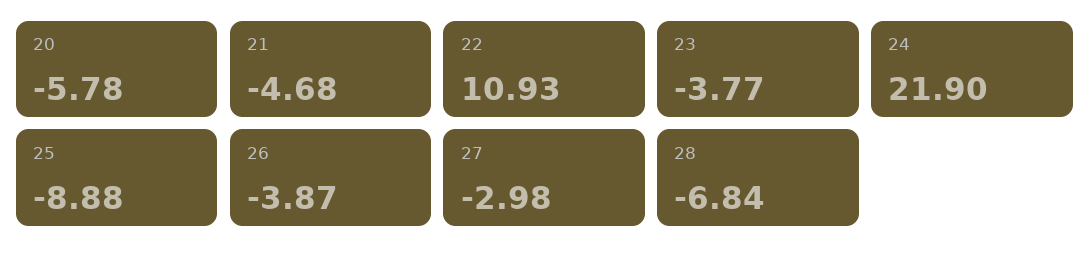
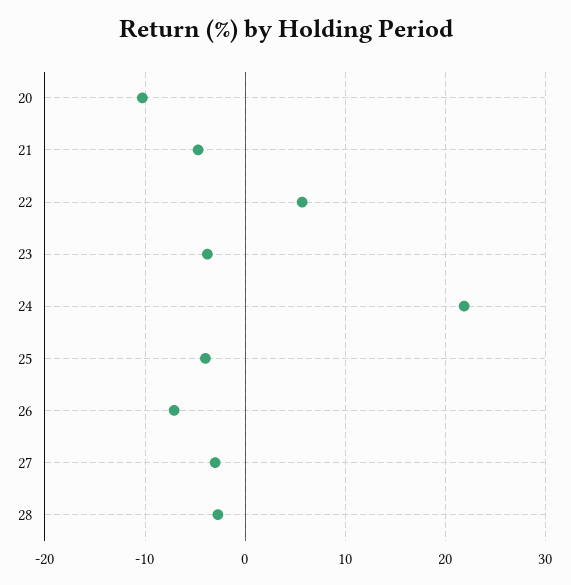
20: -5.78 -> -10
22: 10.93 -> 6
25: -8.88 -> -4
26: -3.87 -> -7
28: -6.84 -> -3

